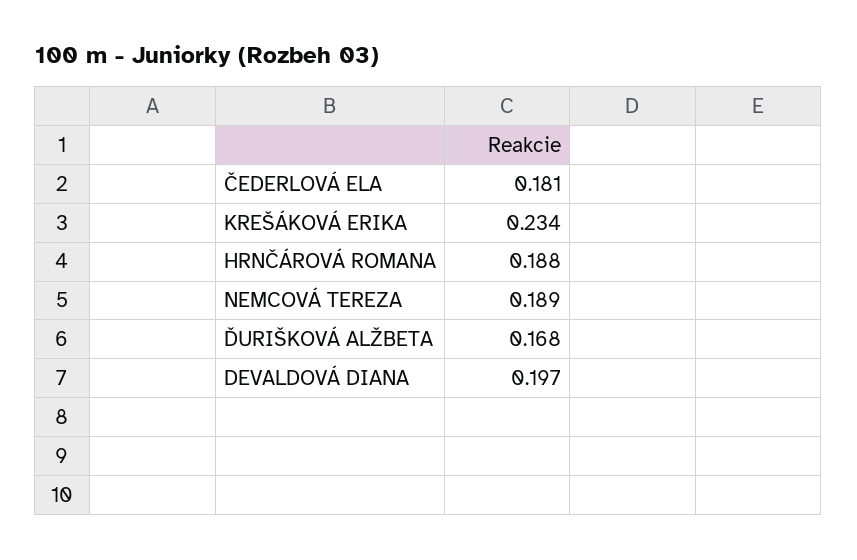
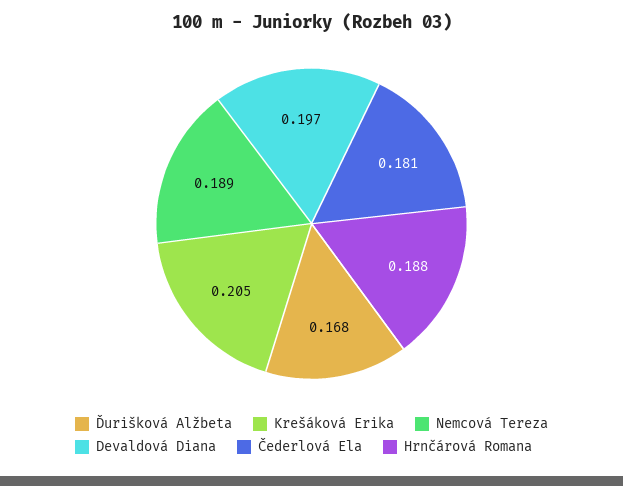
KREŠÁKOVÁ ERIKA: 0.234 -> 0.205

